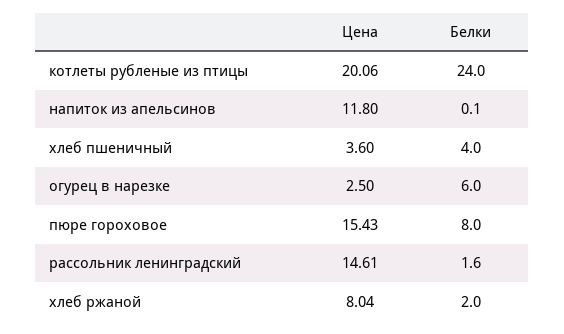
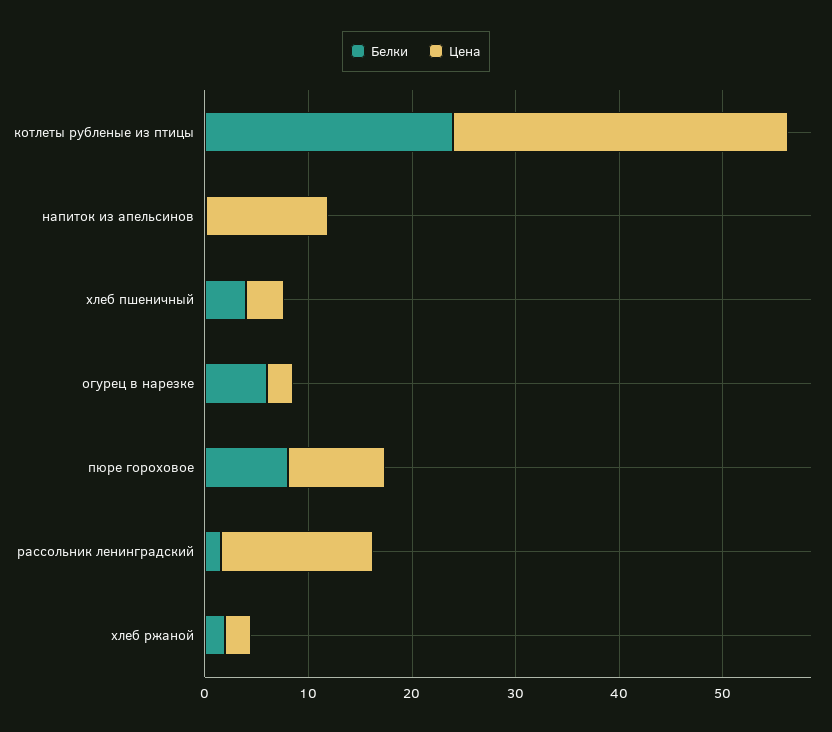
Цена, котлеты рубленые из птицы: 20.06 -> 32
Цена, пюре гороховое: 15.43 -> 10
Цена, хлеб ржаной: 8.04 -> 2

